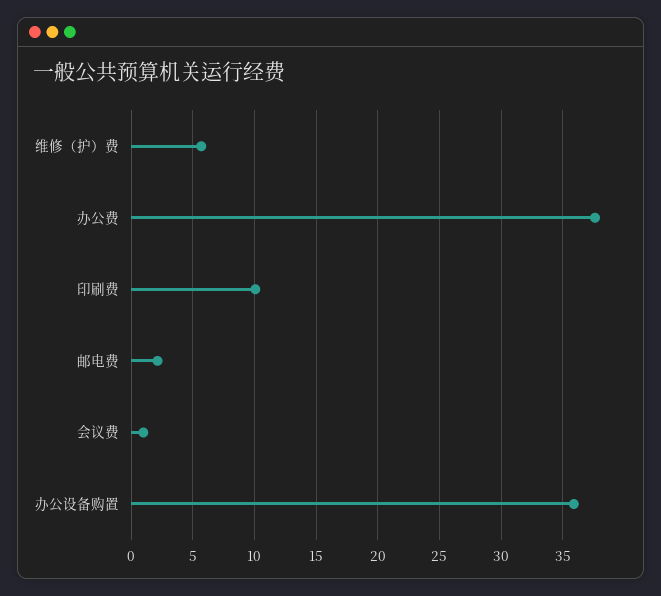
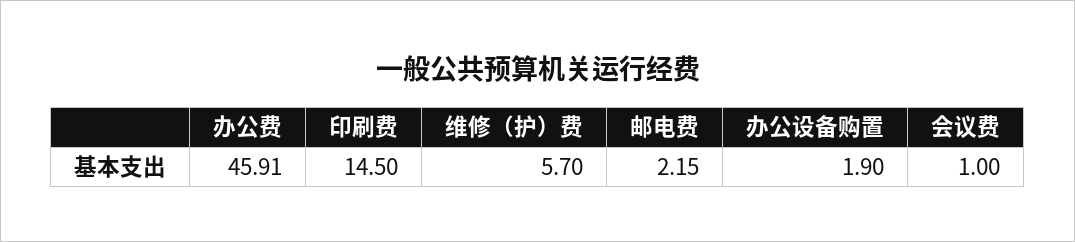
办公费: 37.5 -> 45.91
印刷费: 10 -> 14.5
办公设备购置: 36 -> 1.9

